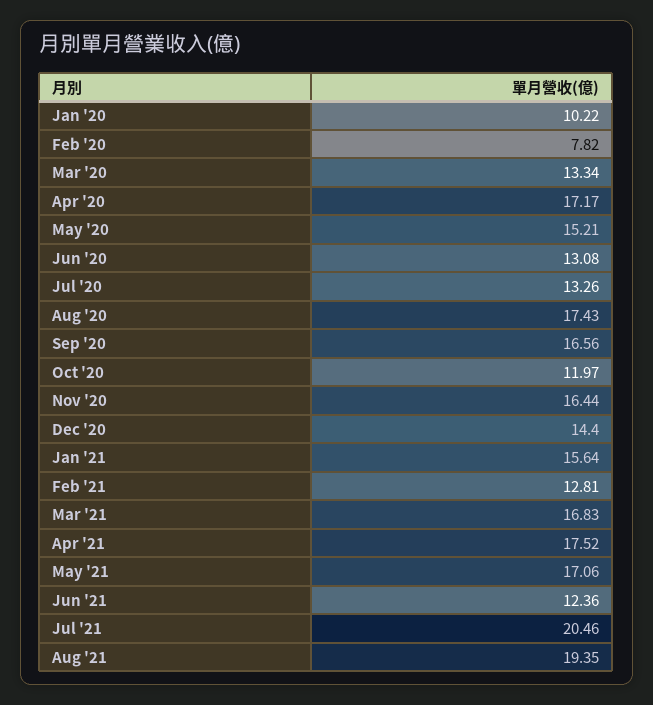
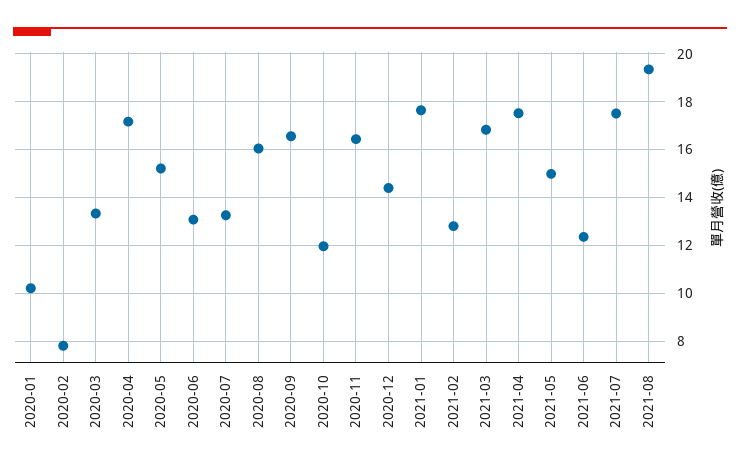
Aug '20: 17.43 -> 16
Jan '21: 15.64 -> 17.5
May '21: 17.06 -> 15
Jul '21: 20.46 -> 17.5

